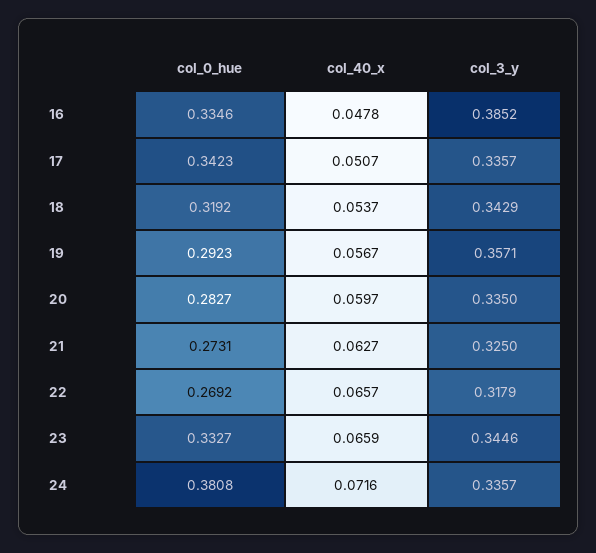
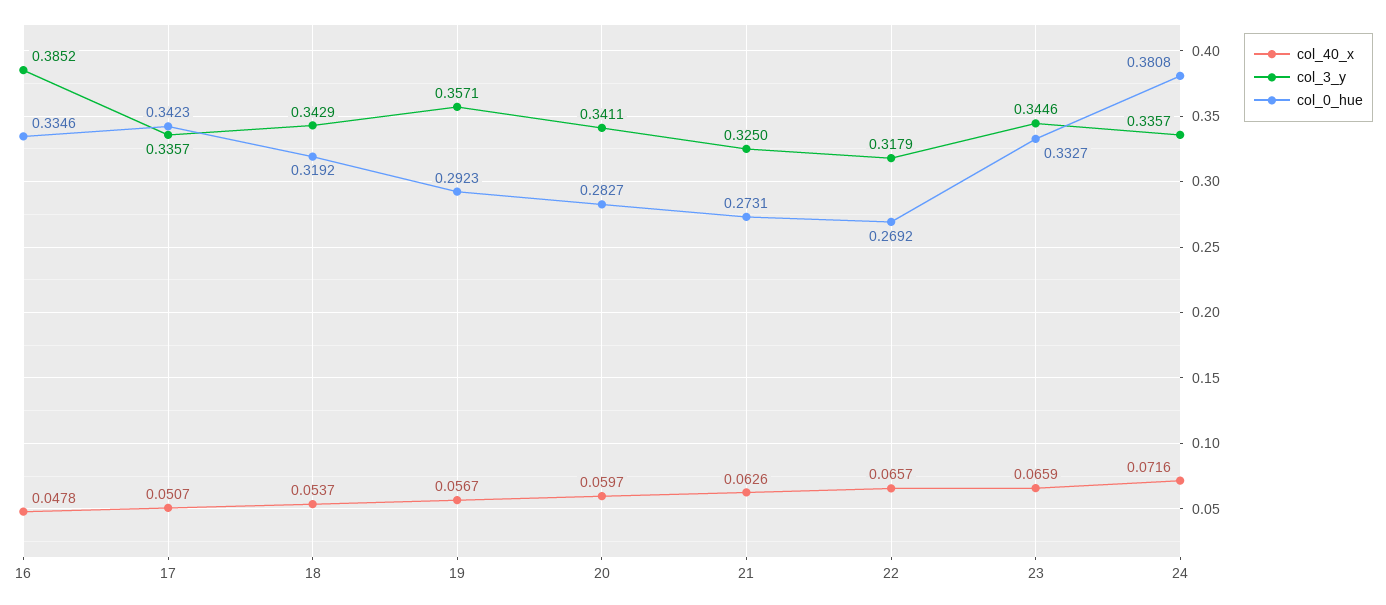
col_3_y, 20: 0.335 -> 0.3411
col_40_x, 21: 0.0627 -> 0.0626

